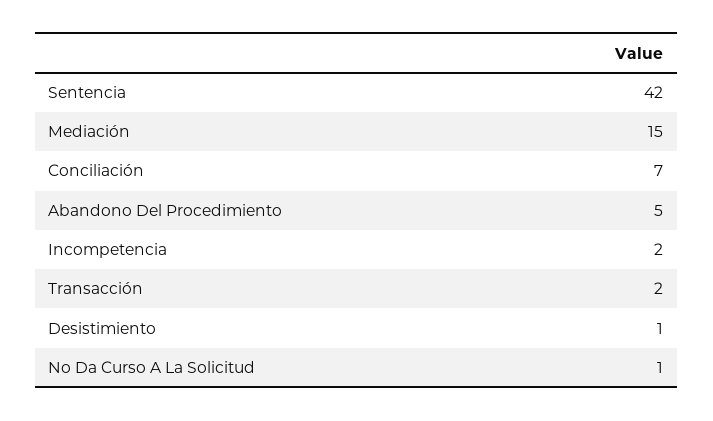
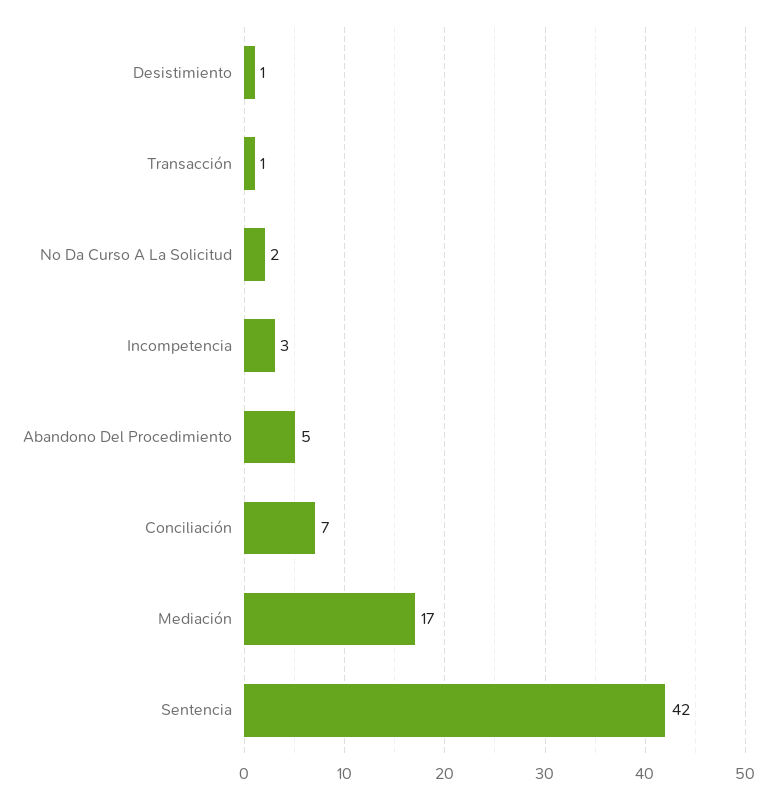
Mediación: 15 -> 17
Incompetencia: 2 -> 3
Transacción: 2 -> 1
No Da Curso A La Solicitud: 1 -> 2

